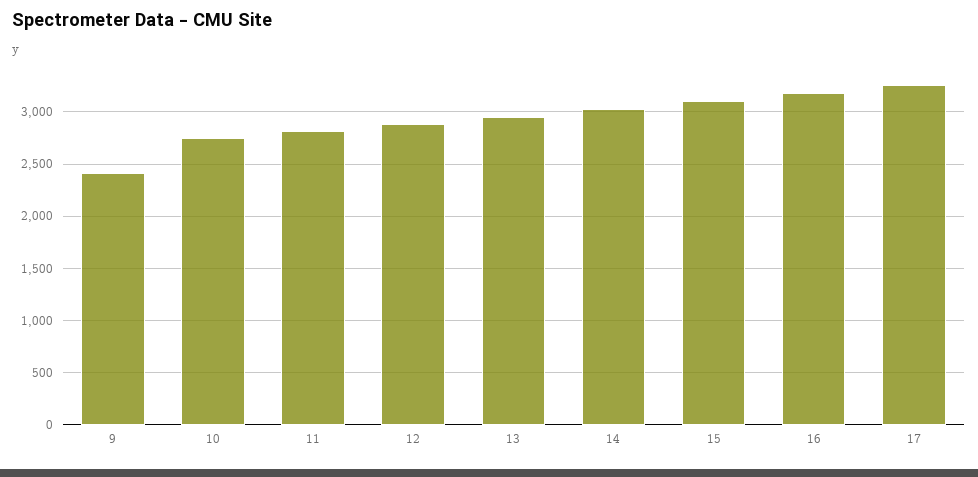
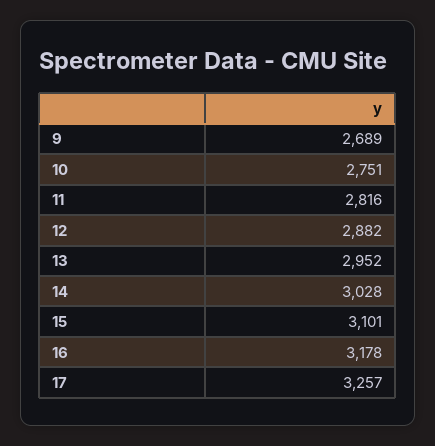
9: 2400 -> 2689

